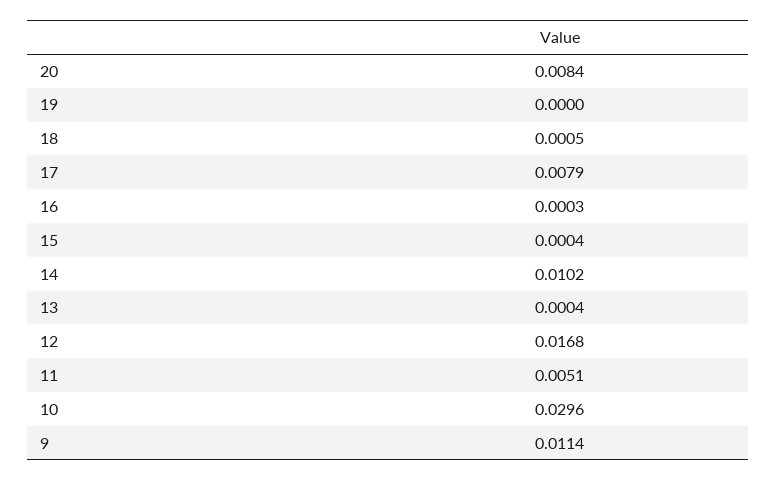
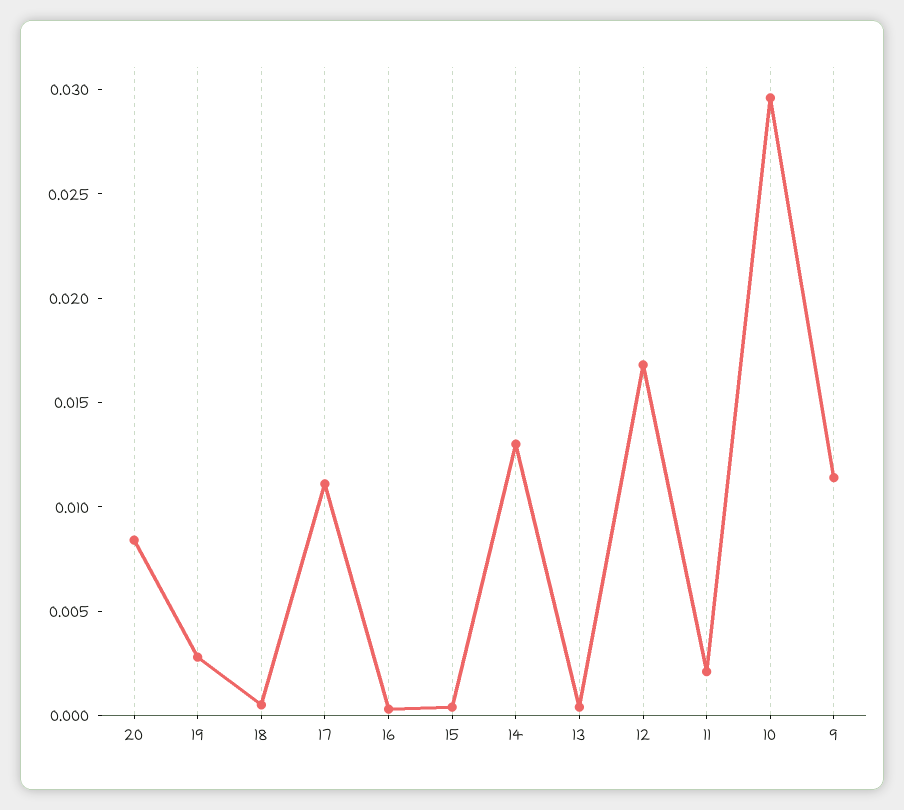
19: 0 -> 0.003
17: 0.0079 -> 0.011
14: 0.0102 -> 0.013
11: 0.0051 -> 0.002

